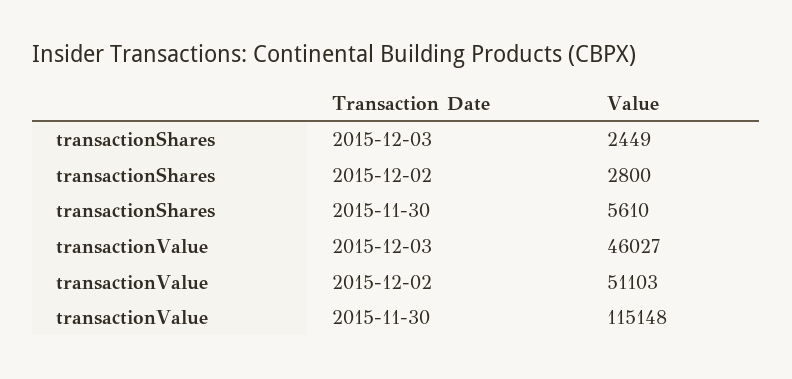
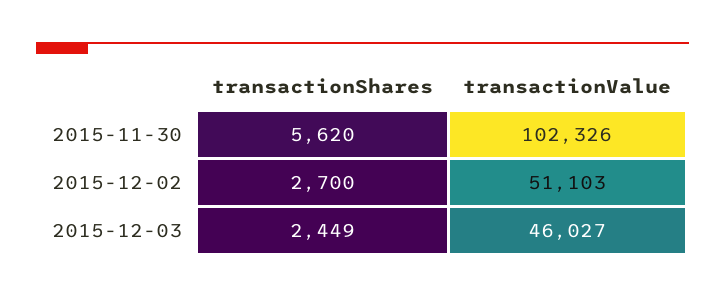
transactionShares, 2015-12-02: 2800 -> 2700
transactionShares, 2015-11-30: 5610 -> 5620
transactionValue, 2015-11-30: 115148 -> 102326

